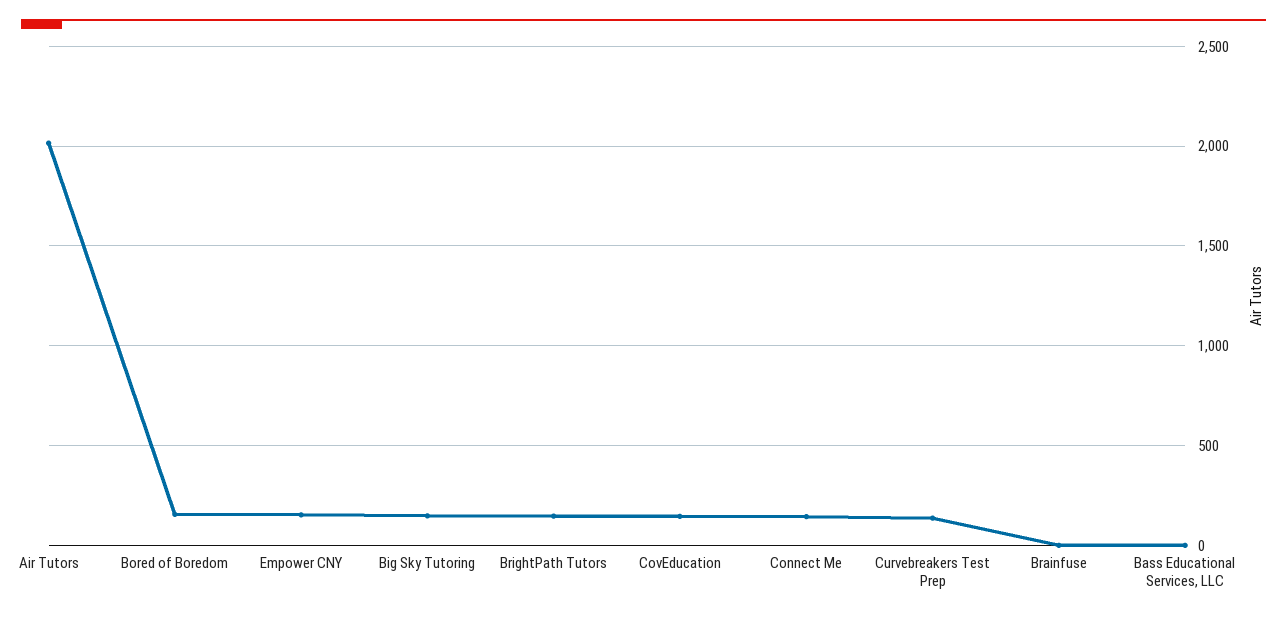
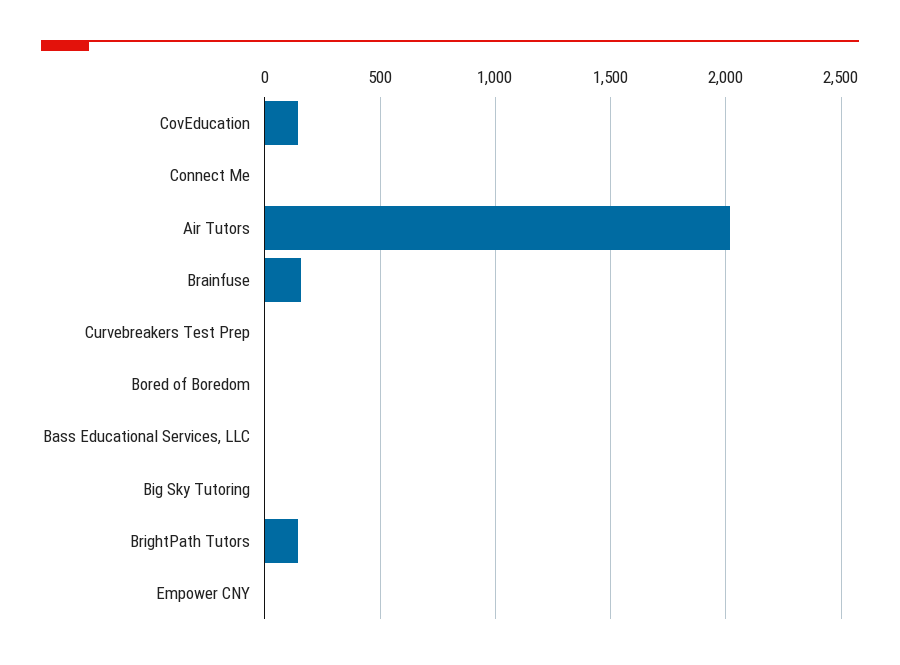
Bored of Boredom: 150 -> 0
Empower CNY: 150 -> 0
Big Sky Tutoring: 150 -> 0
Connect Me: 150 -> 0
Curvebreakers Test Prep: 150 -> 0
Brainfuse: 0 -> 150

